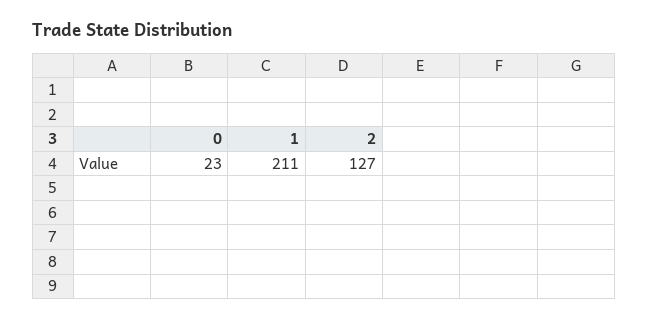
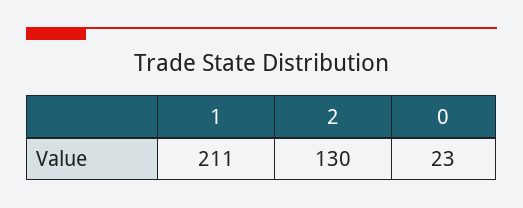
2: 127 -> 130

